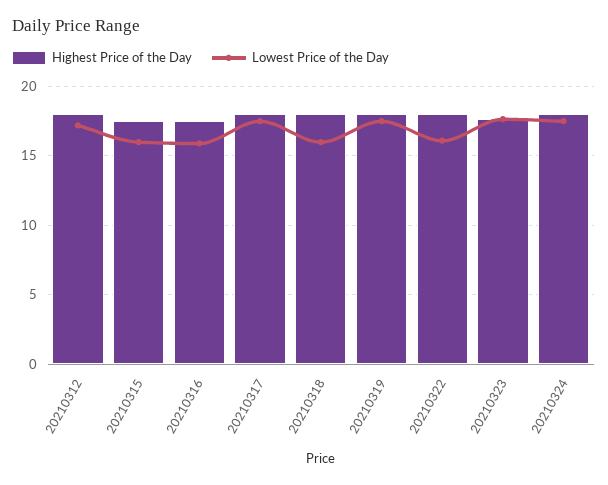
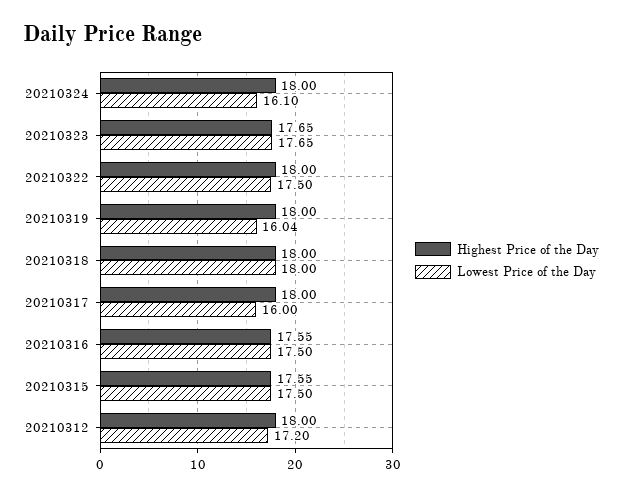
Lowest Price of the Day, 20210315: 16 -> 17.5
Lowest Price of the Day, 20210316: 16 -> 17.5
Lowest Price of the Day, 20210317: 17.5 -> 16
Lowest Price of the Day, 20210318: 16 -> 18
Lowest Price of the Day, 20210319: 17.5 -> 16.04
Lowest Price of the Day, 20210322: 16 -> 17.5
Lowest Price of the Day, 20210324: 17.5 -> 16.1

